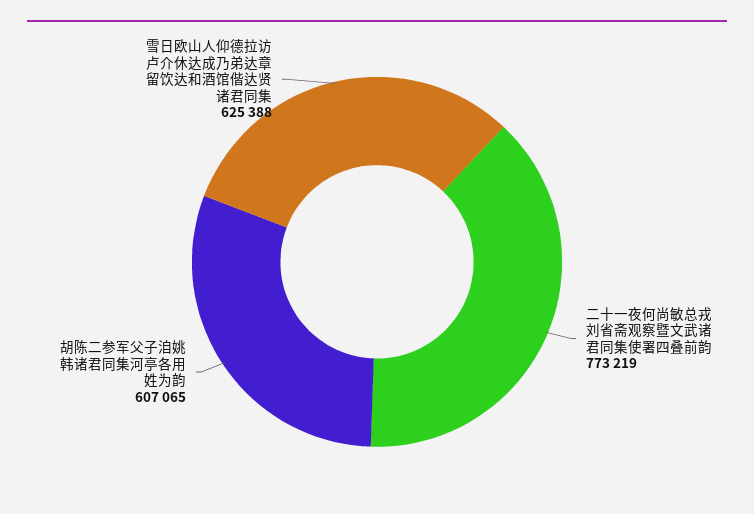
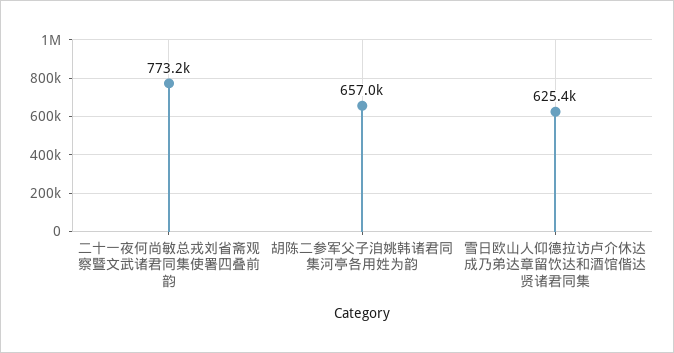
胡陈二参军父子洎姚韩诸君同集河亭各用姓为韵: 607065 -> 657000

